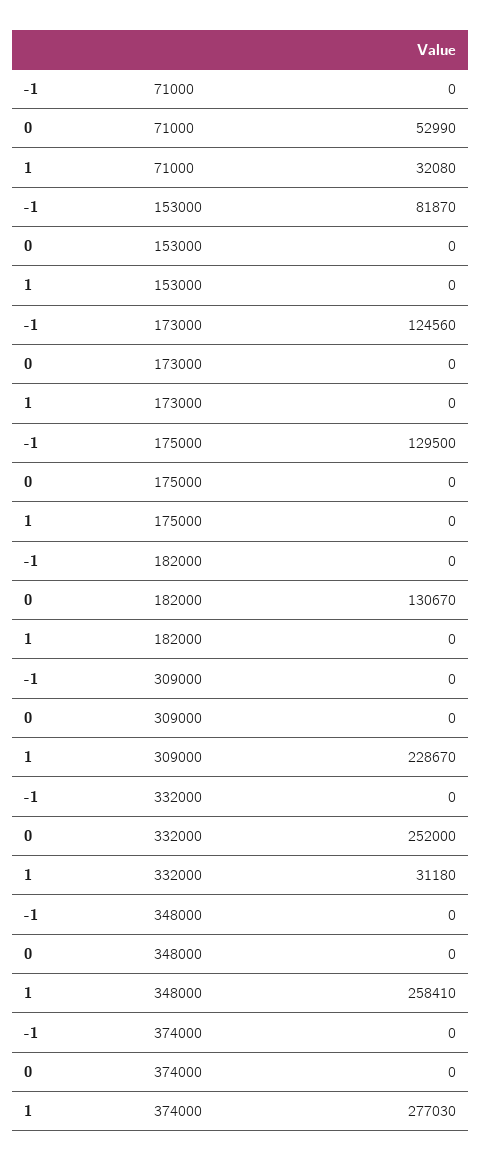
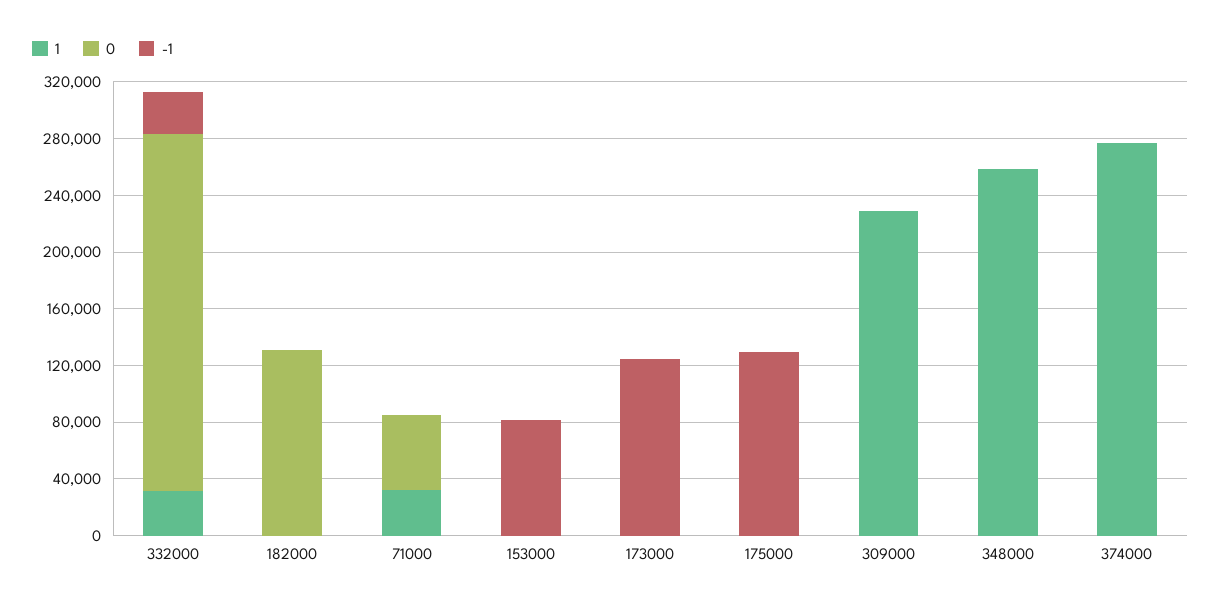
-1, 332000: 0 -> 30000

